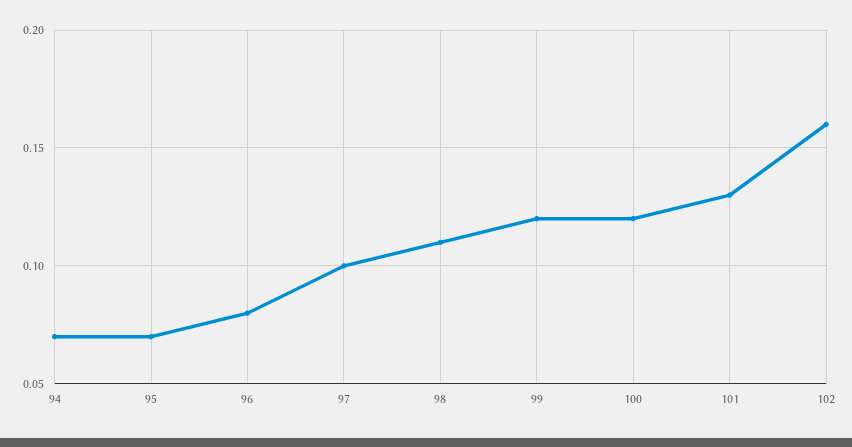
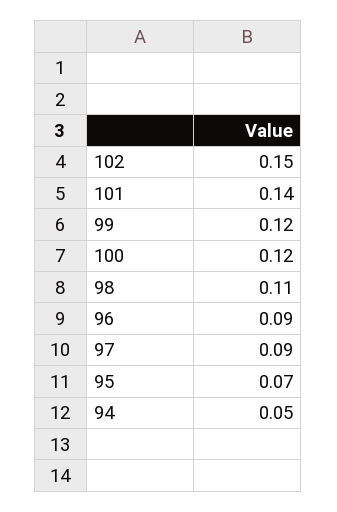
94: 0.07 -> 0.05
96: 0.08 -> 0.09
97: 0.1 -> 0.09
101: 0.13 -> 0.14
102: 0.16 -> 0.15

